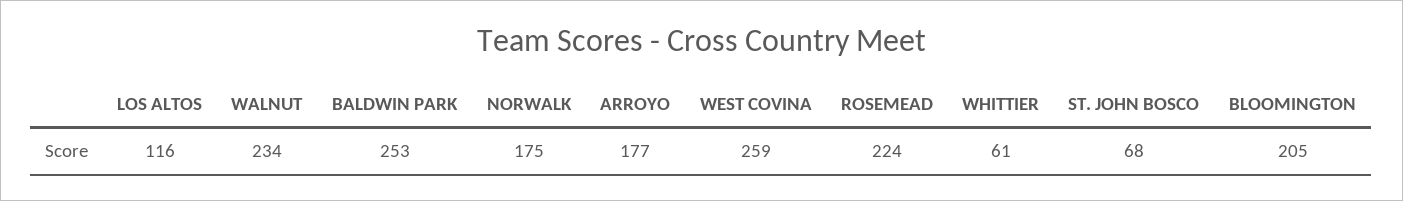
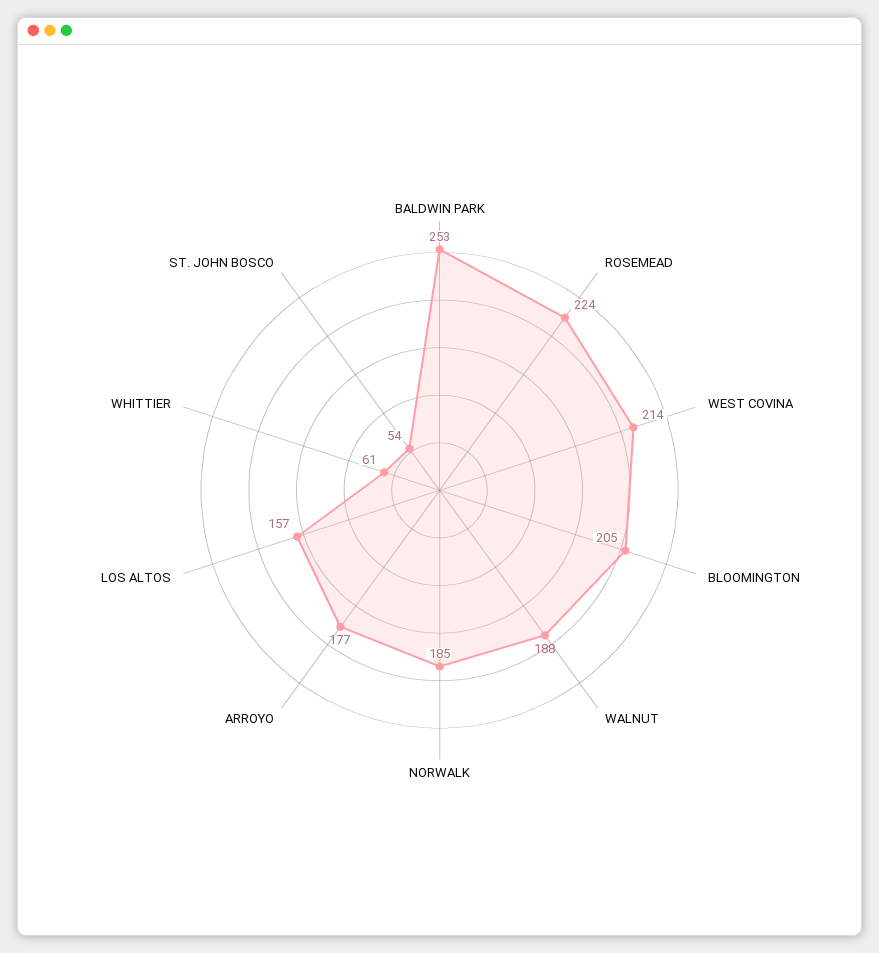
LOS ALTOS: 116 -> 157
WALNUT: 234 -> 188
NORWALK: 175 -> 185
WEST COVINA: 259 -> 214
ST. JOHN BOSCO: 68 -> 54

